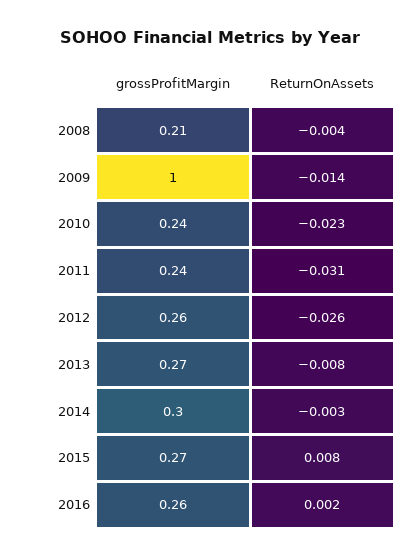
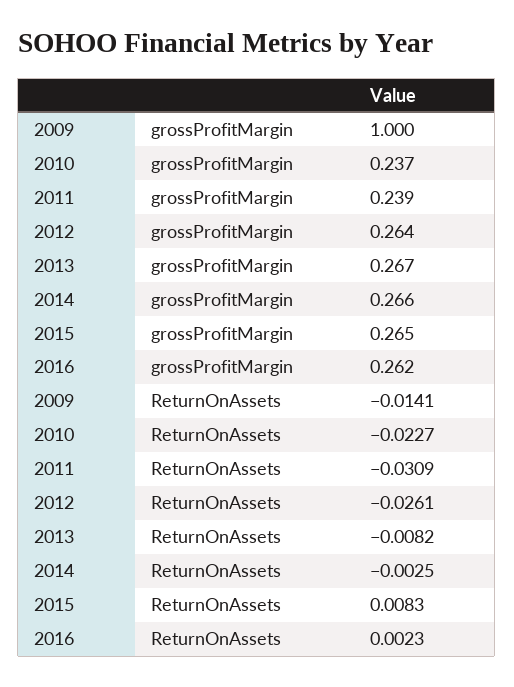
grossProfitMargin, 2008: 0.21 -> none
ReturnOnAssets, 2008: -0.004 -> none
grossProfitMargin, 2014: 0.3 -> 0.266

